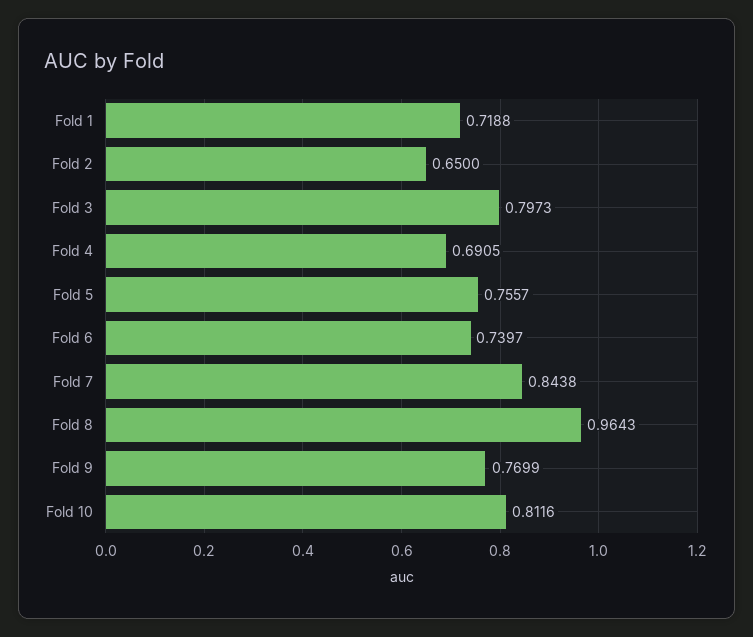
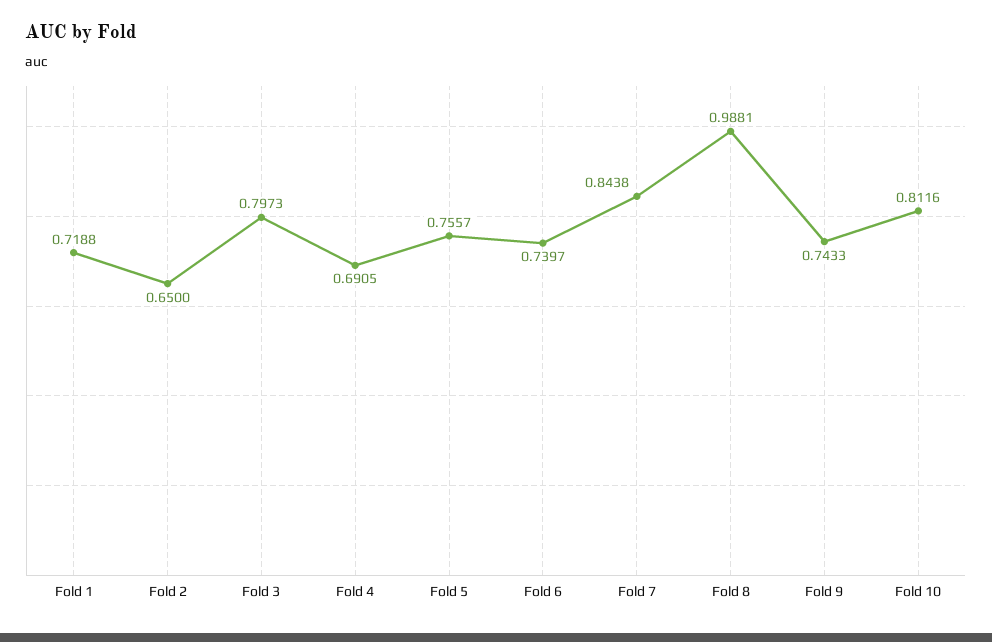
Fold 8: 0.9643 -> 0.9881
Fold 9: 0.7699 -> 0.7433

